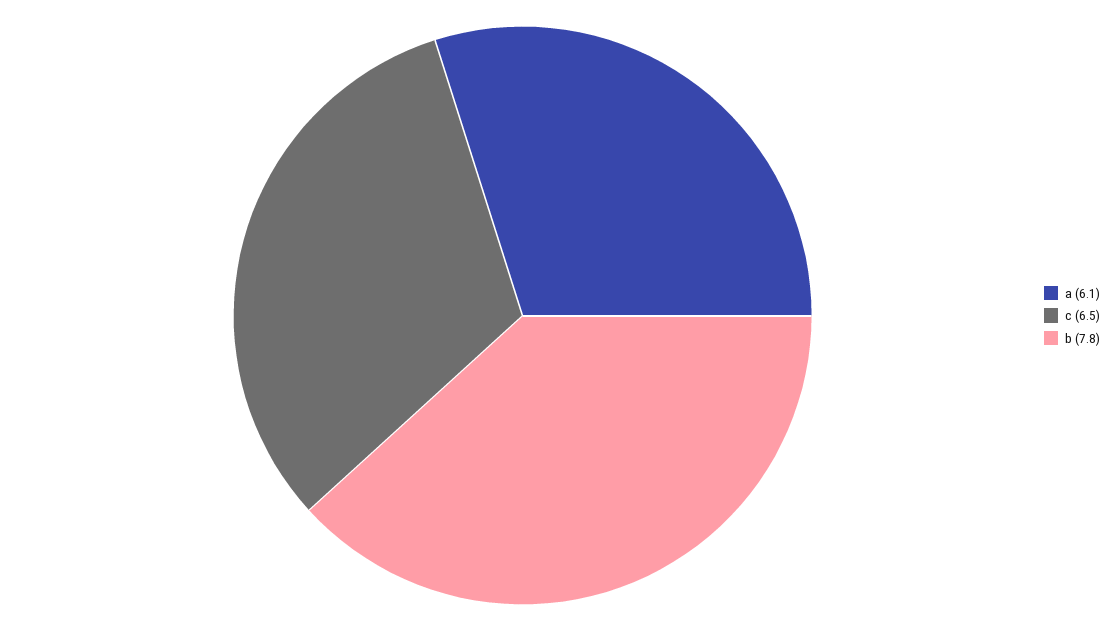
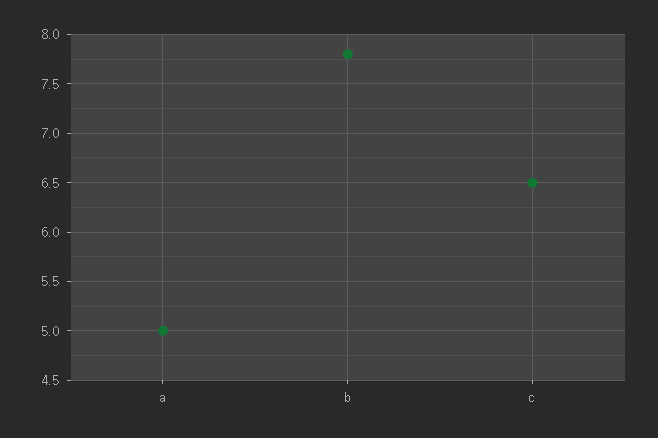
a: 6.1 -> 5

